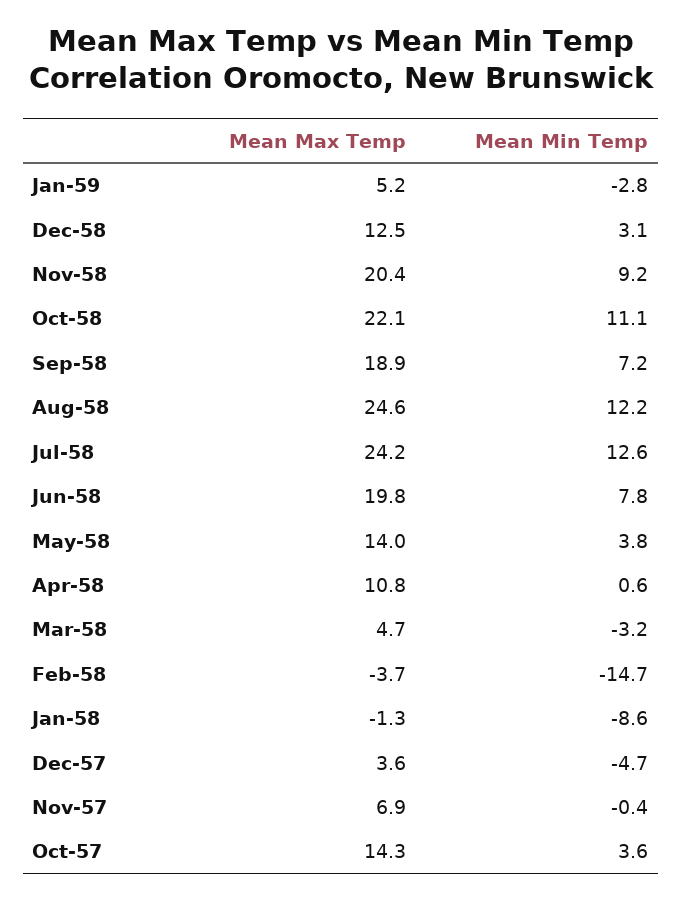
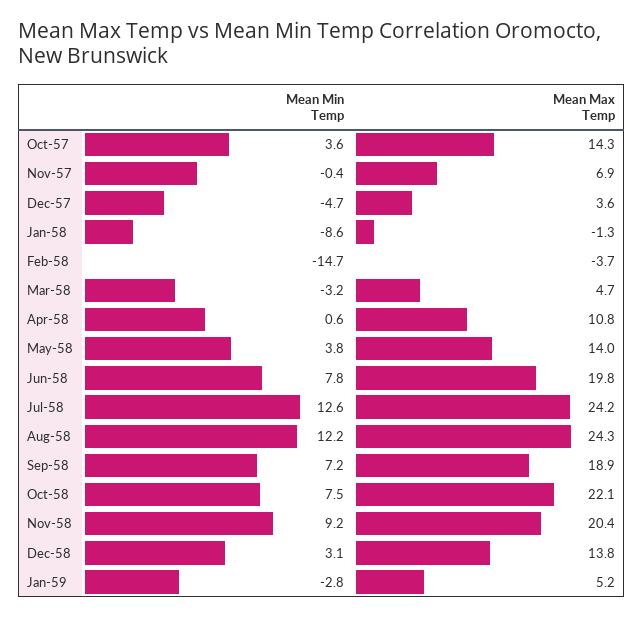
Mean Max Temp, Dec-58: 12.5 -> 13.8
Mean Min Temp, Oct-58: 11.1 -> 7.5
Mean Max Temp, Aug-58: 24.6 -> 24.3

